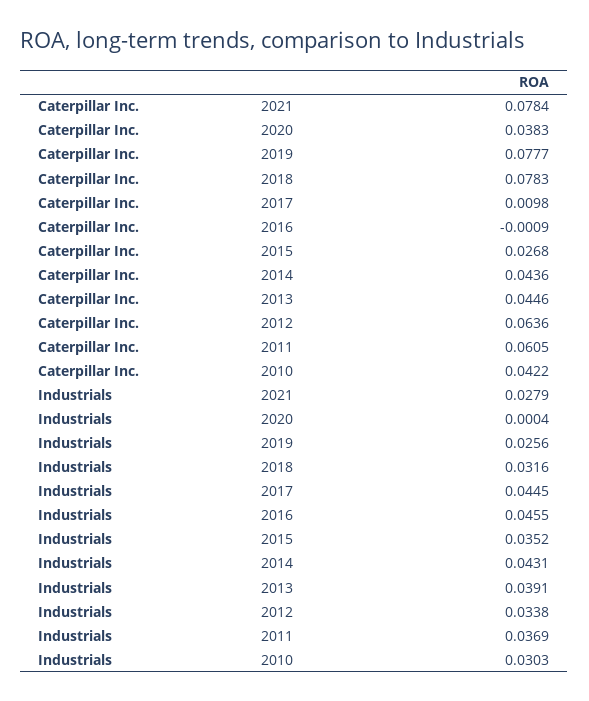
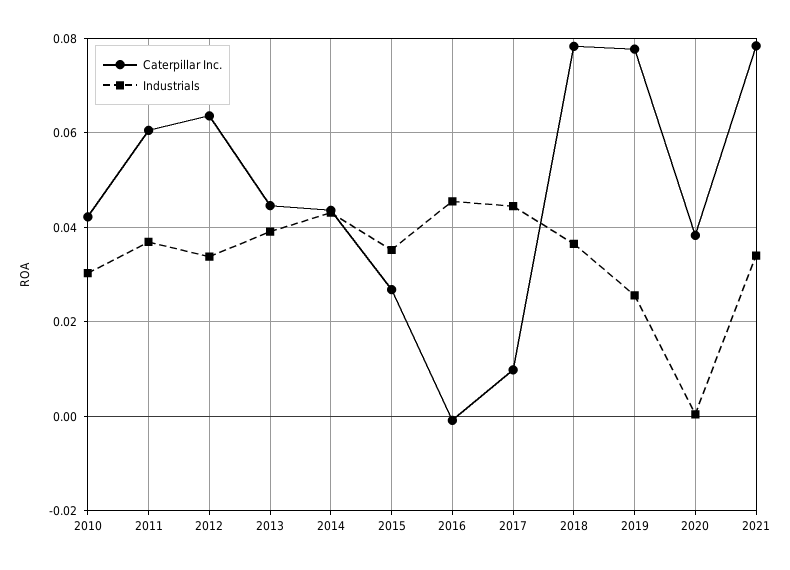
Industrials, 2021: 0.0279 -> 0.034
Industrials, 2018: 0.0316 -> 0.036

